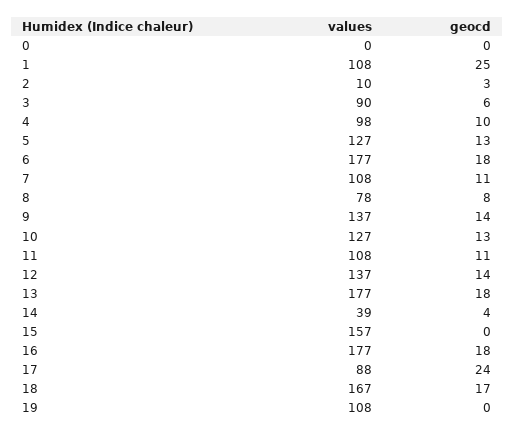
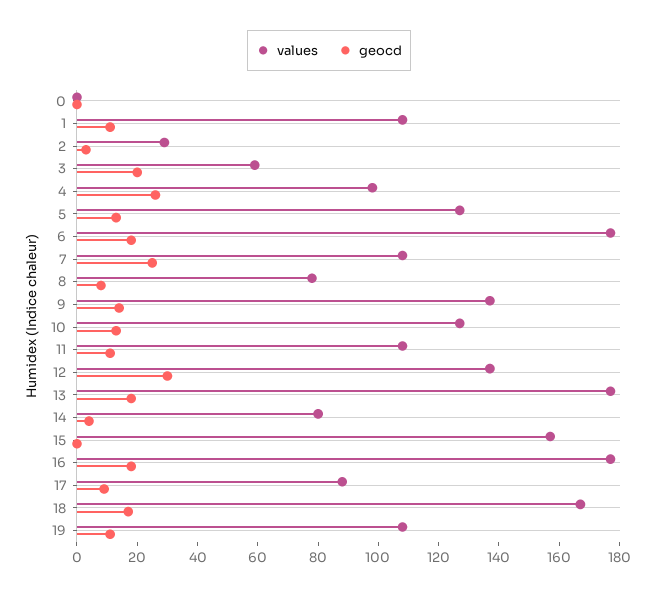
geocd, 1: 25 -> 10
values, 2: 10 -> 30
values, 3: 90 -> 60
geocd, 3: 6 -> 20
geocd, 4: 10 -> 25
geocd, 7: 11 -> 25
geocd, 12: 14 -> 30
values, 14: 39 -> 80
geocd, 17: 24 -> 10
geocd, 19: 0 -> 10

